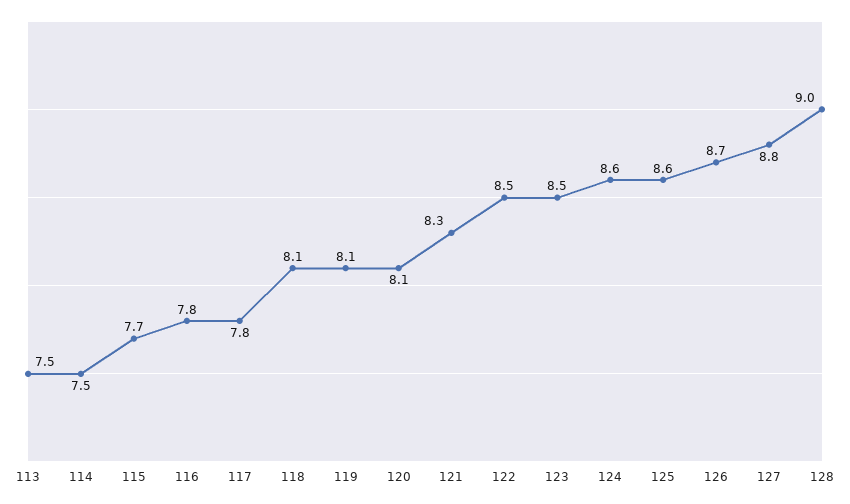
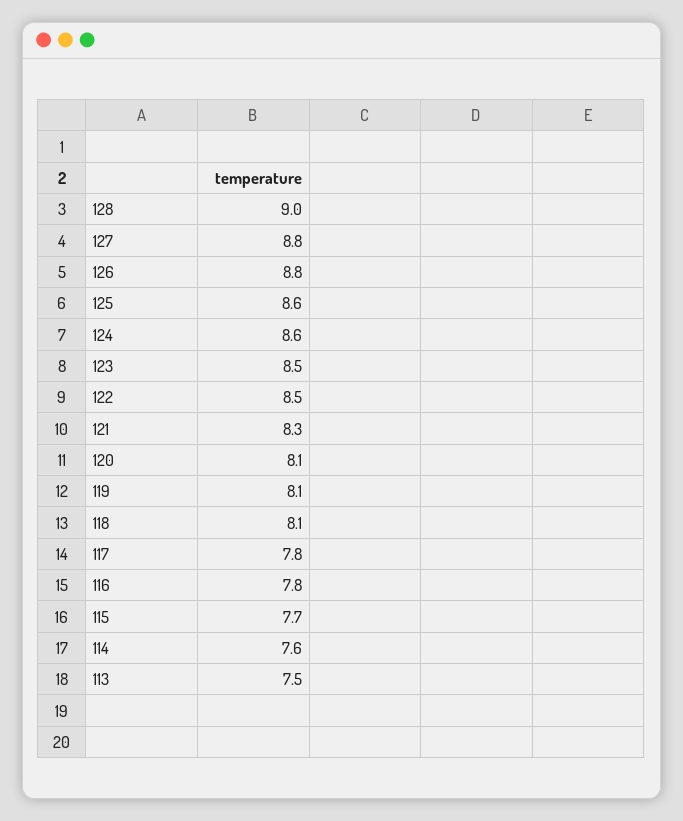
114: 7.5 -> 7.6
126: 8.7 -> 8.8

